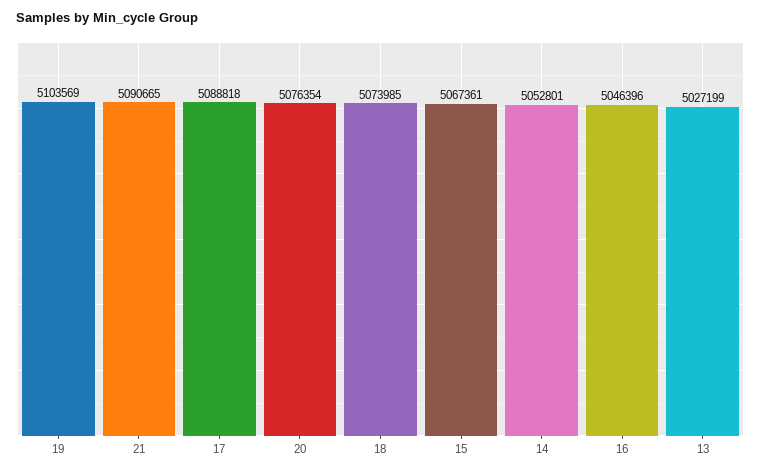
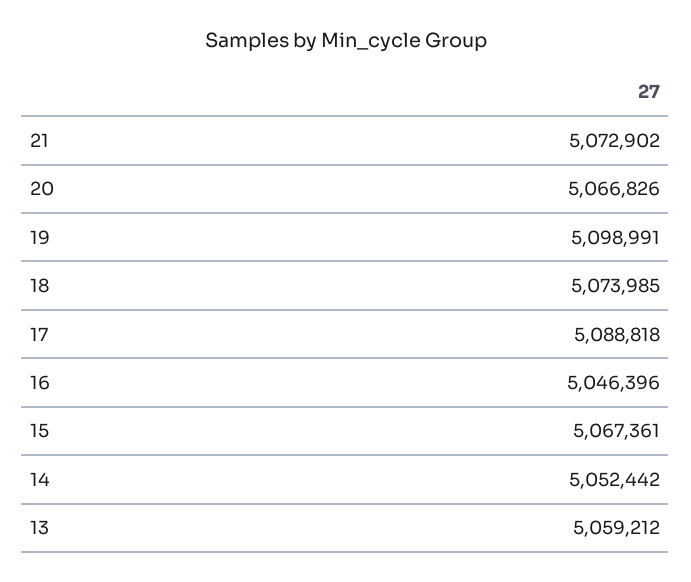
19: 5103569 -> 5098991
21: 5090665 -> 5072902
20: 5076354 -> 5066826
14: 5052801 -> 5052442
13: 5027199 -> 5059212

